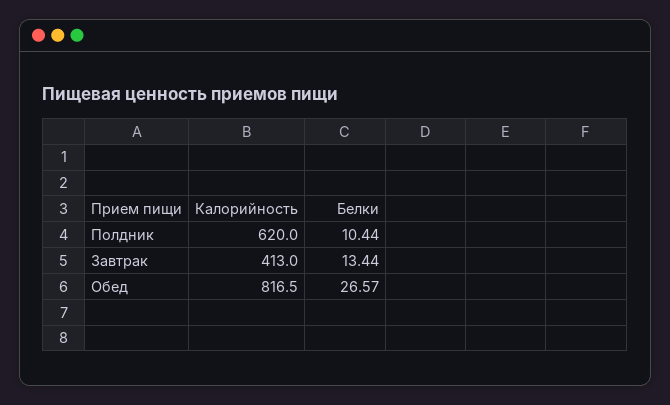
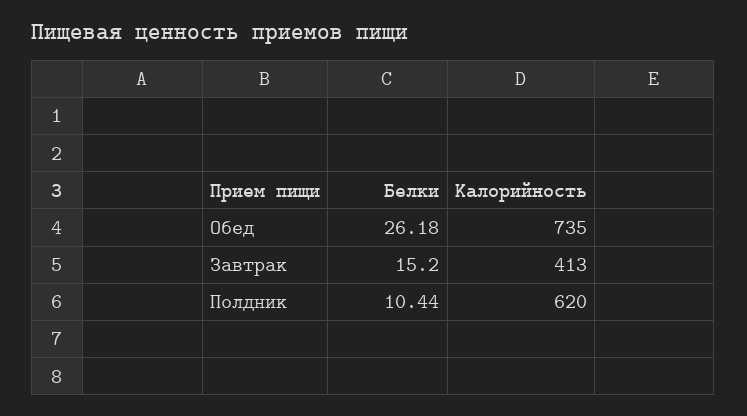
Белки, Завтрак: 13.44 -> 15.2
Калорийность, Обед: 816.5 -> 735
Белки, Обед: 26.57 -> 26.18

